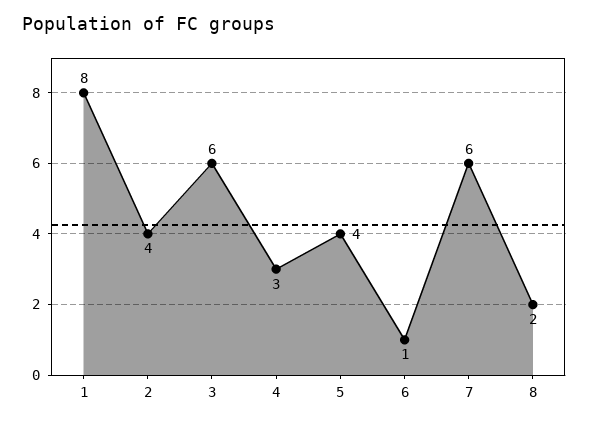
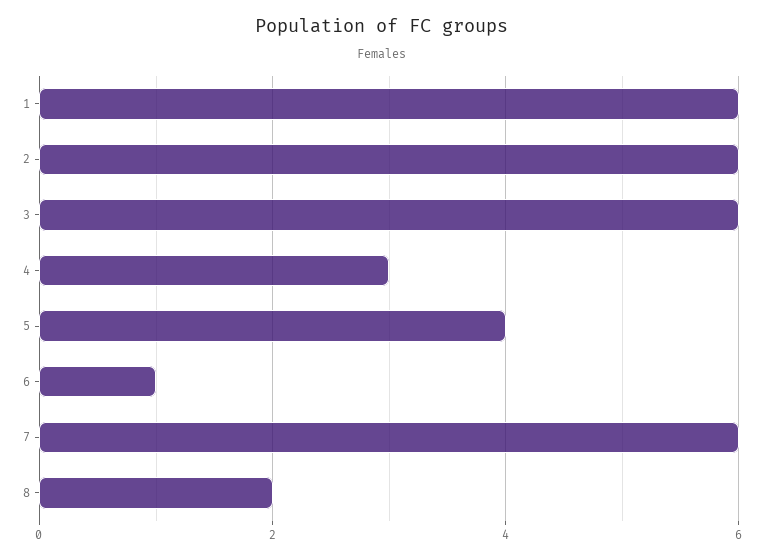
1: 8 -> 6
2: 4 -> 6

